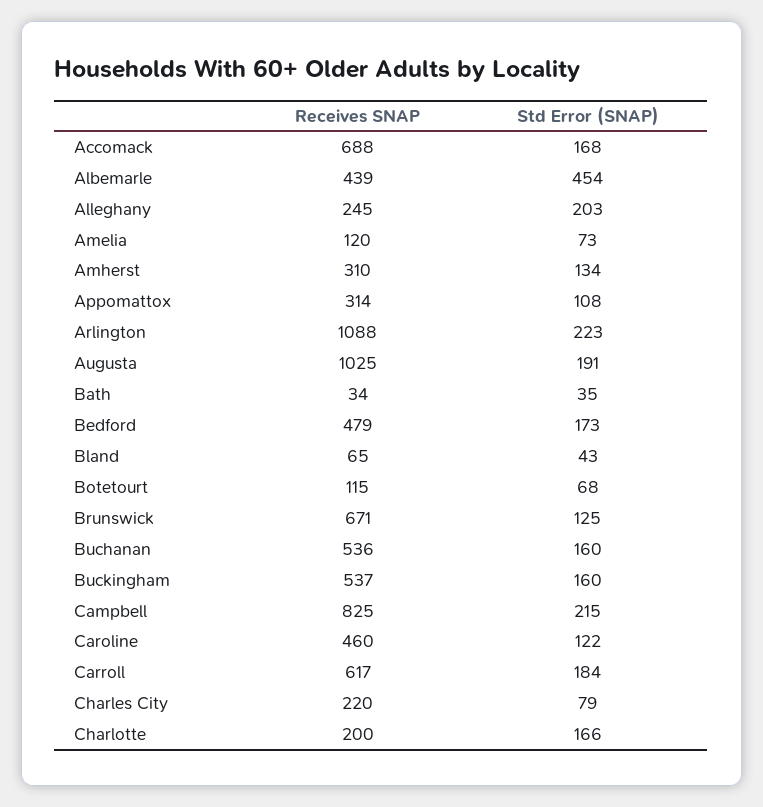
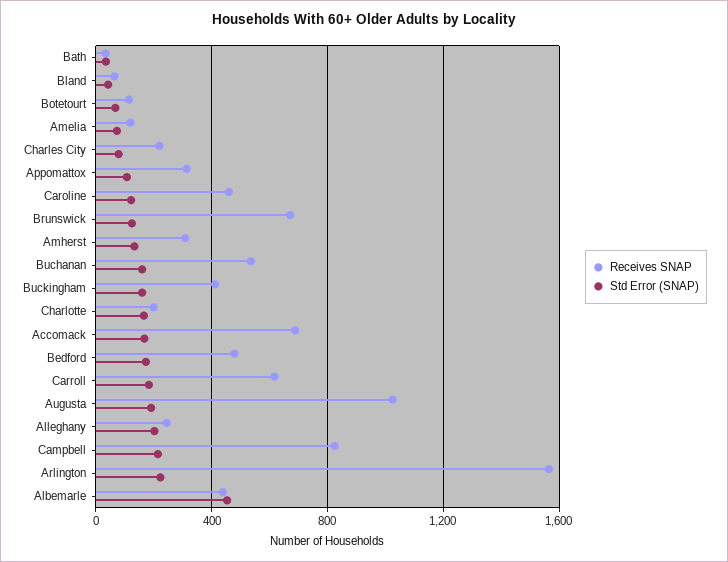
Receives SNAP, Arlington: 1088 -> 1550
Receives SNAP, Buckingham: 537 -> 400

